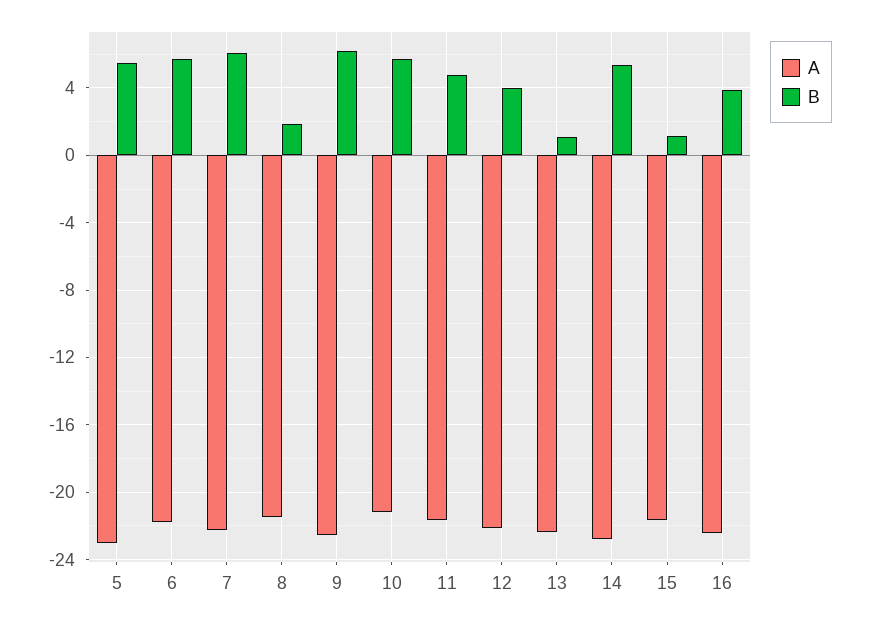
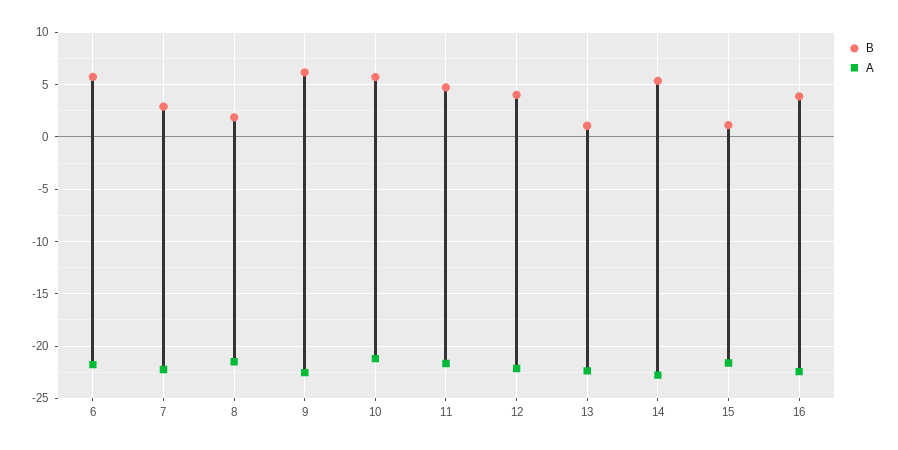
A, 5: -23 -> none
B, 5: 5.5 -> none
B, 7: 6 -> 3

